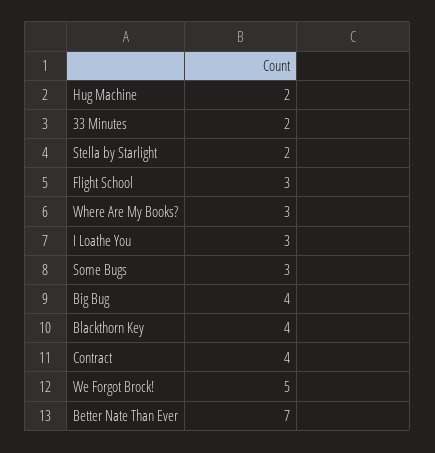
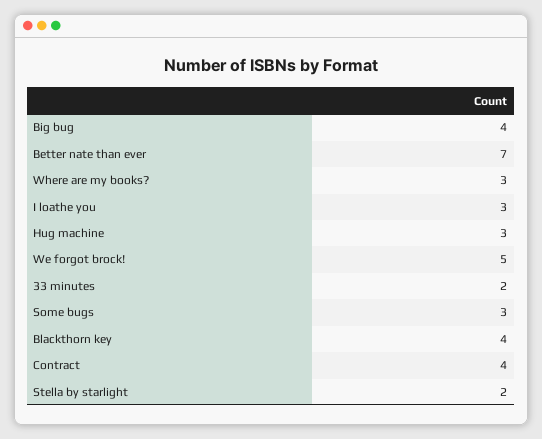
Hug Machine: 2 -> 3
Flight School: 3 -> none

